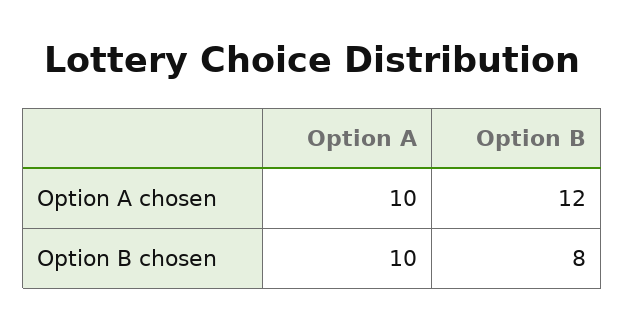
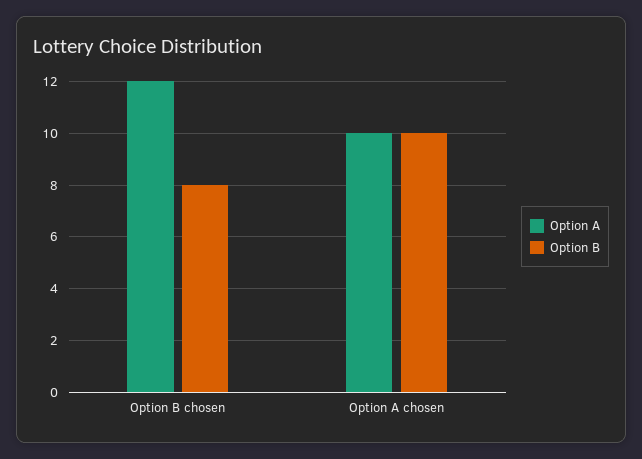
Option B, Option A chosen: 12 -> 10
Option A, Option B chosen: 10 -> 12

